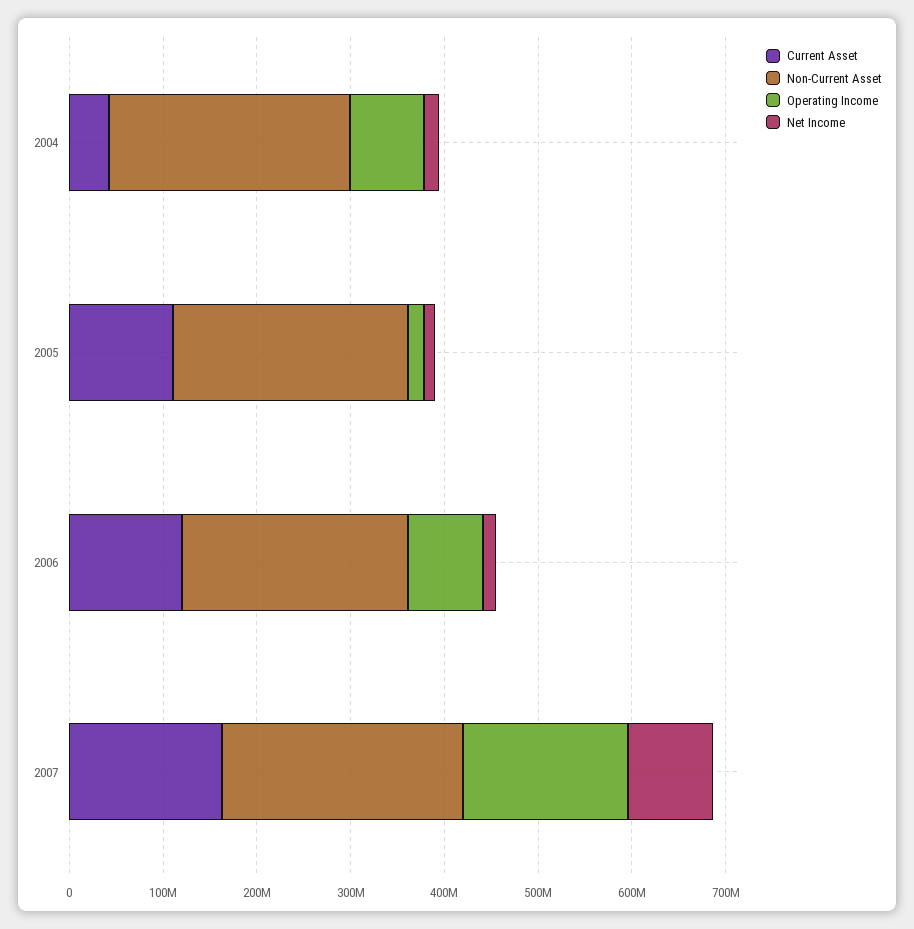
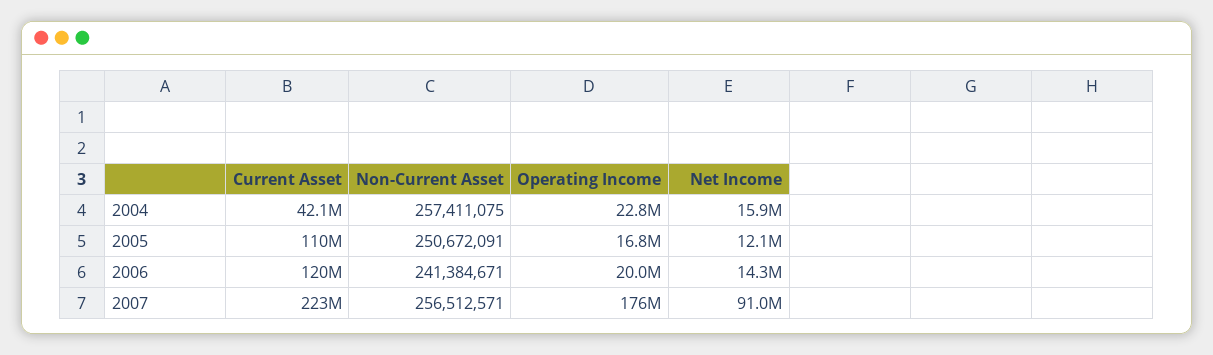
Operating Income, 2004: 80000000 -> 22800000
Operating Income, 2006: 80000000 -> 20000000
Current Asset, 2007: 160000000 -> 223000000

